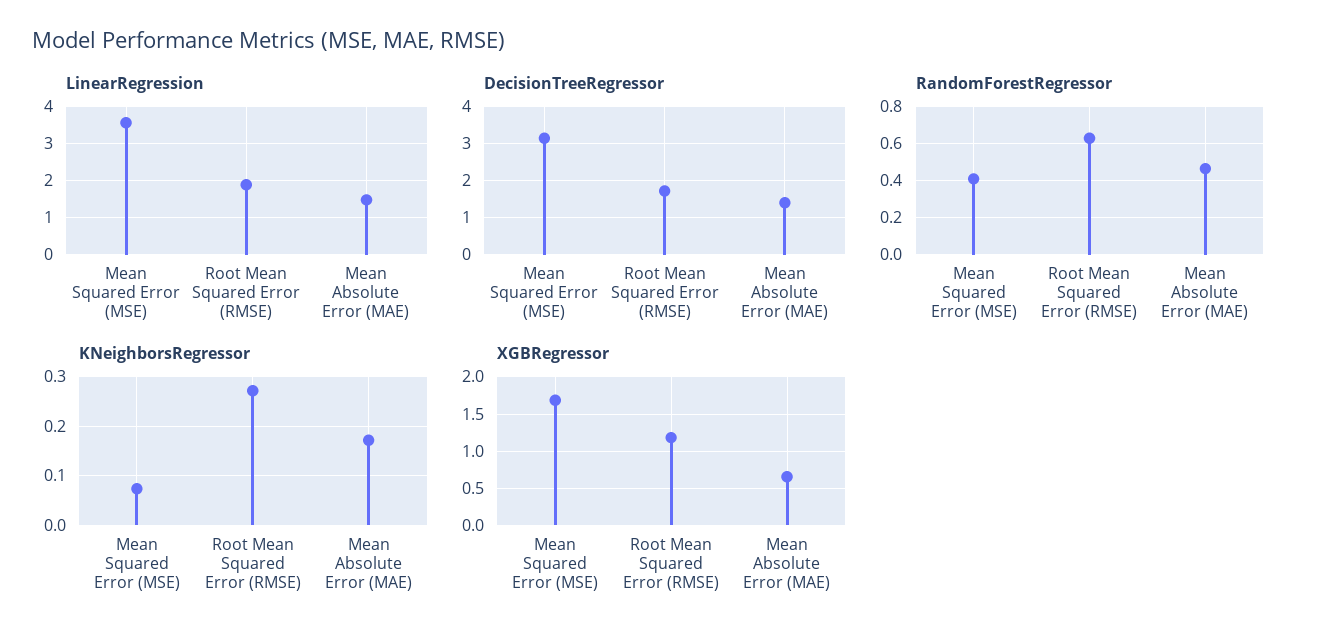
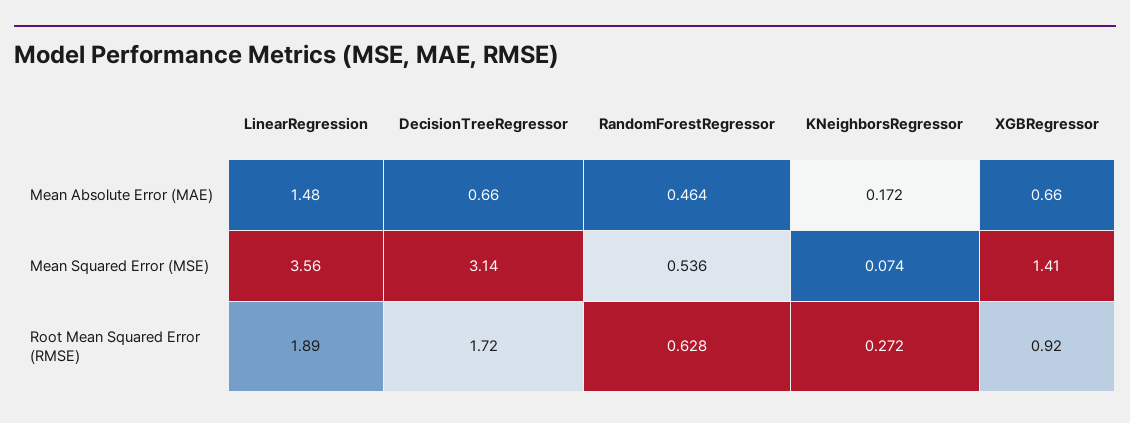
DecisionTreeRegressor, Mean Absolute Error (MAE): 1.4 -> 0.66
RandomForestRegressor, Mean Squared Error (MSE): 0.4 -> 0.536
XGBRegressor, Mean Squared Error (MSE): 1.7 -> 1.41
XGBRegressor, Root Mean Squared Error (RMSE): 1.2 -> 0.92

